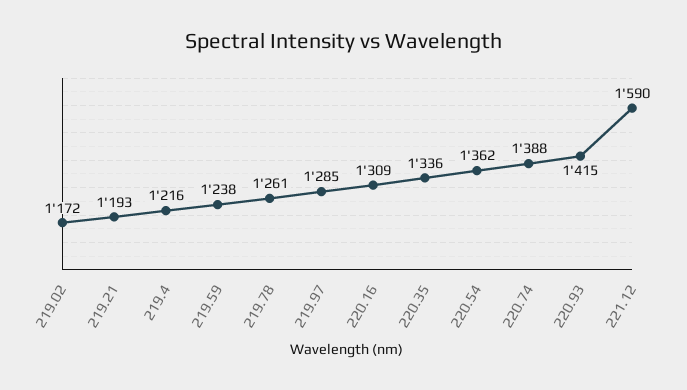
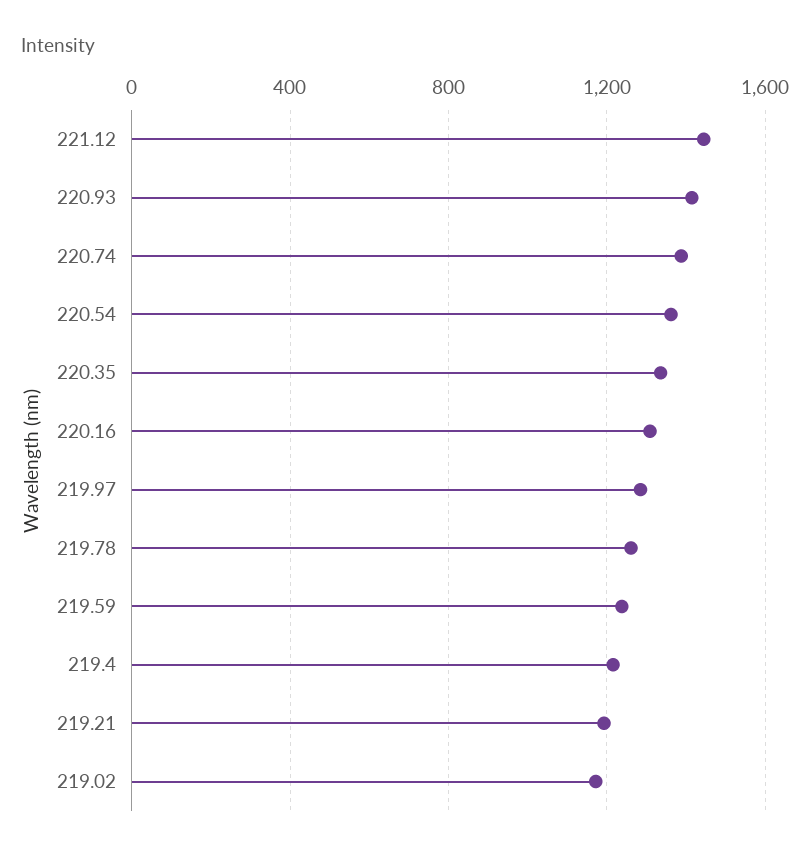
221.12: 1590 -> 1450

